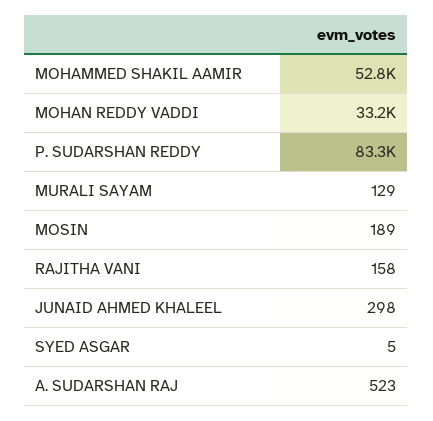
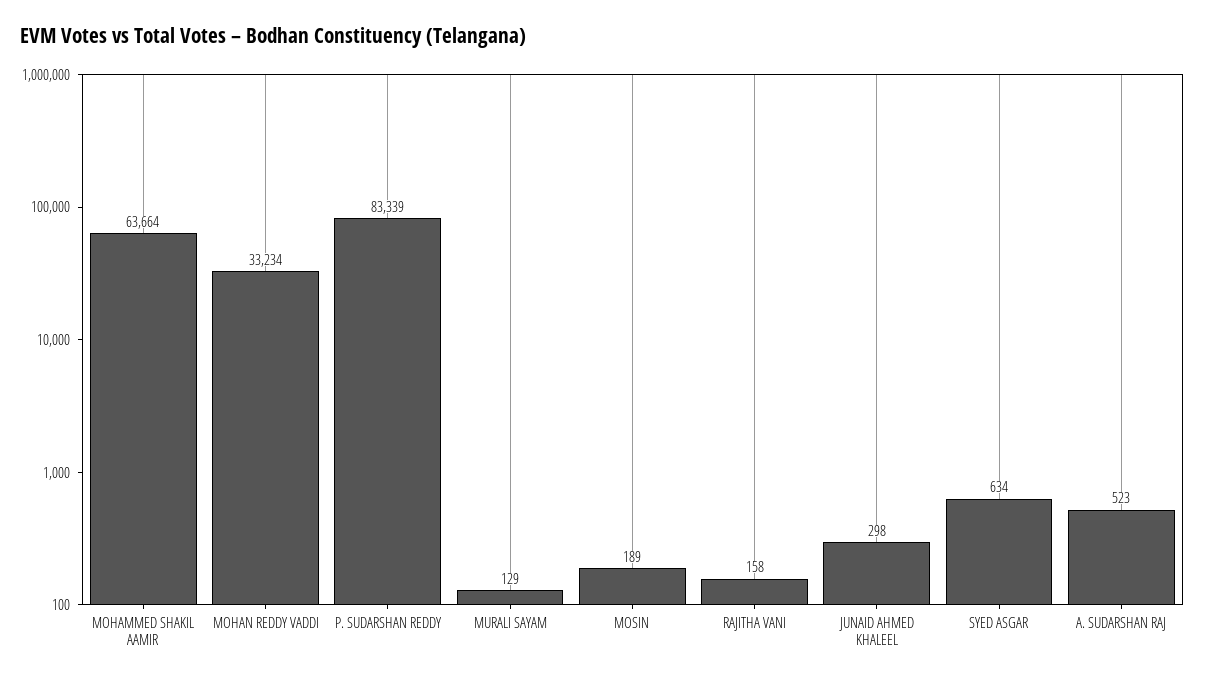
MOHAMMED SHAKIL AAMIR: 52800 -> 63664
SYED ASGAR: 5 -> 634

